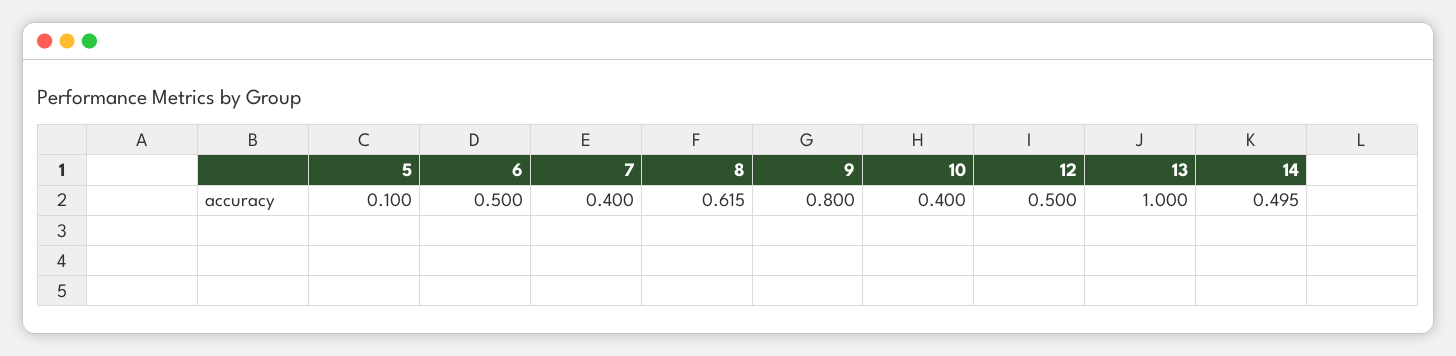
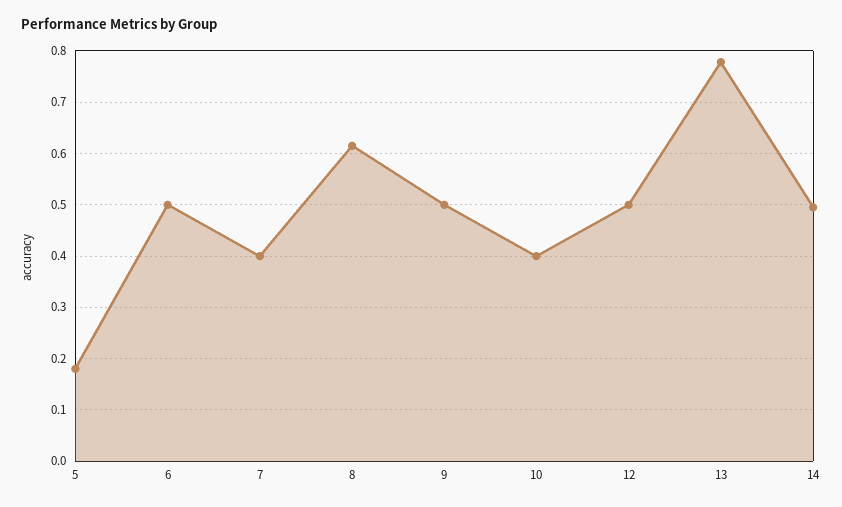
5: 0.1 -> 0.18
9: 0.8 -> 0.5
13: 1 -> 0.78

